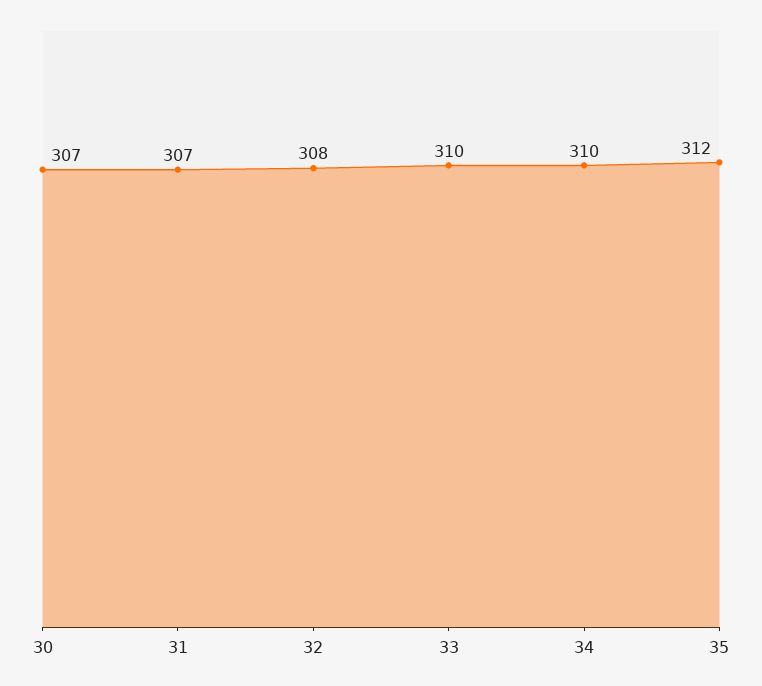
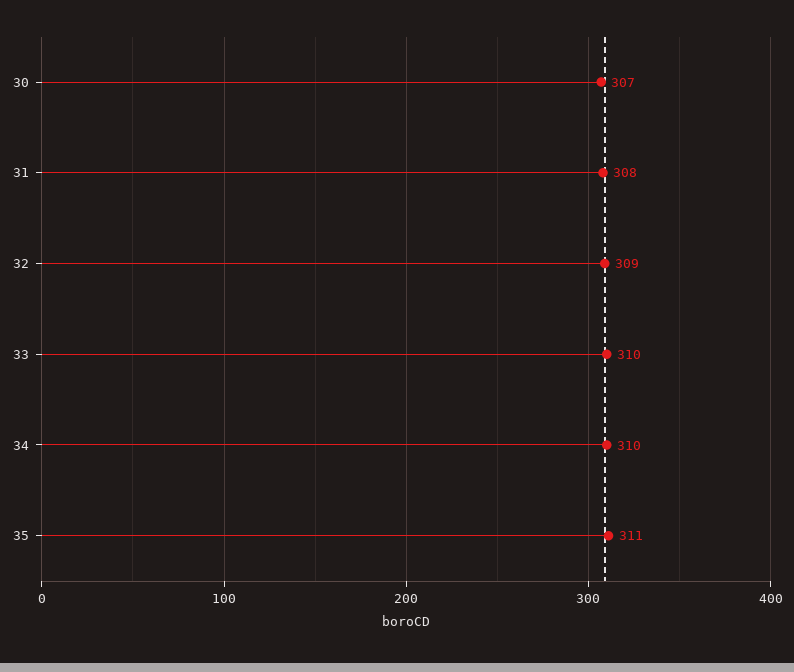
31: 307 -> 308
32: 308 -> 309
35: 312 -> 311

